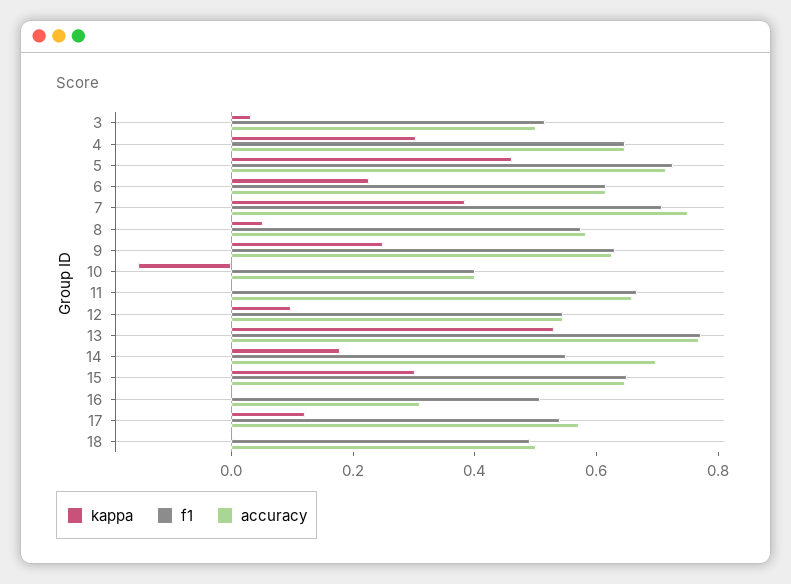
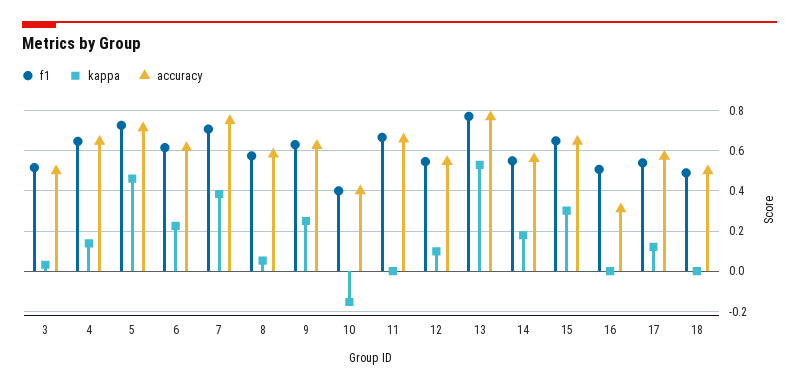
kappa, 4: 0.3 -> 0.15
accuracy, 14: 0.7 -> 0.55

